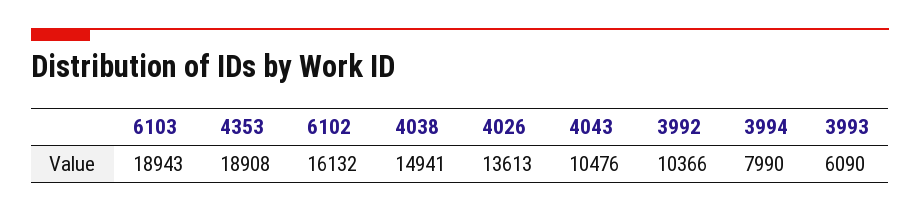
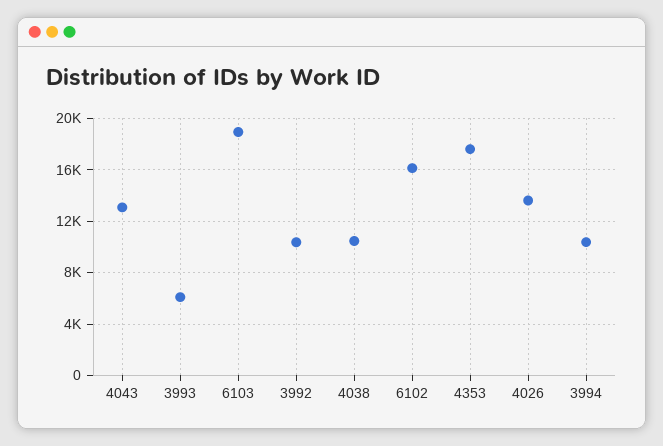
4353: 18908 -> 17500
4038: 14941 -> 10500
4043: 10476 -> 13000
3994: 7990 -> 10500

